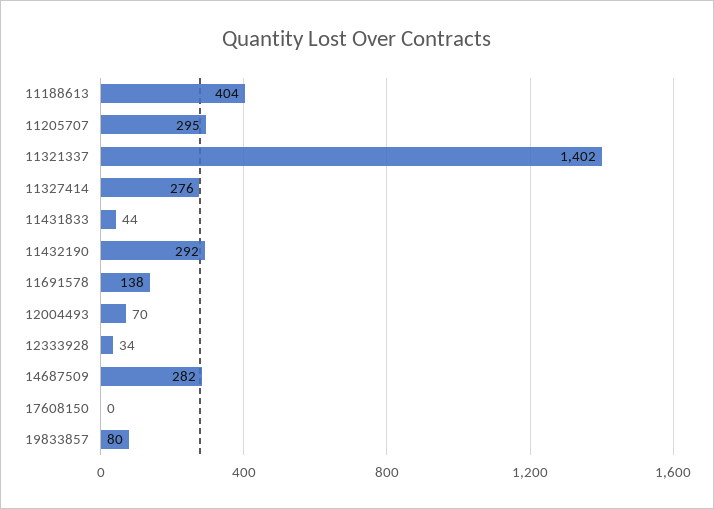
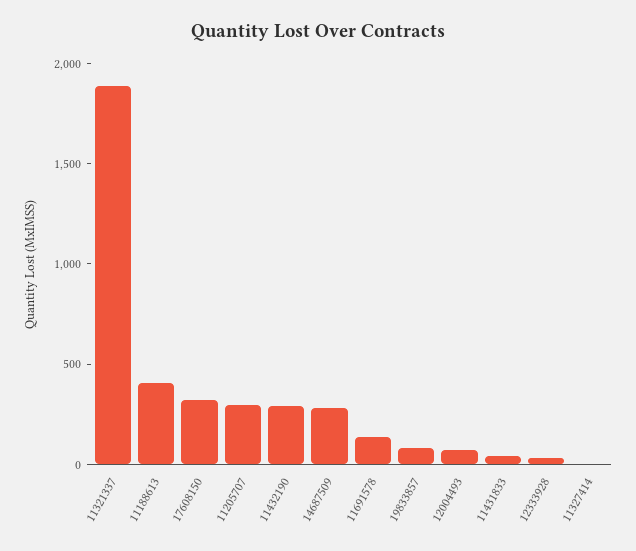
11321337: 1402 -> 1900
11327414: 276 -> 0
17608150: 0 -> 300

